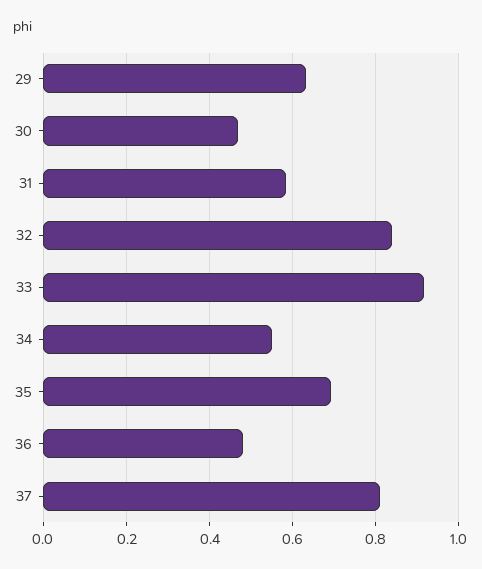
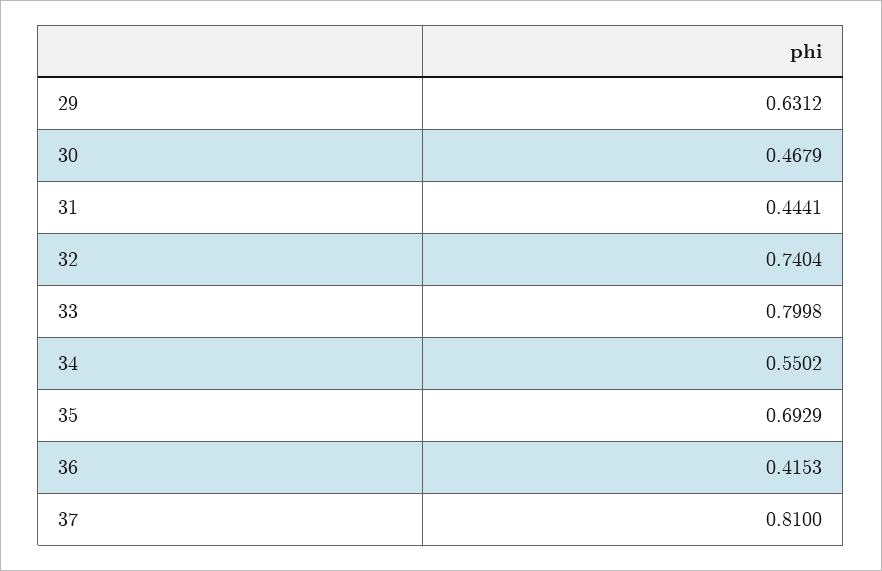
31: 0.58 -> 0.4441
32: 0.84 -> 0.7404
33: 0.92 -> 0.7998
36: 0.48 -> 0.4153

